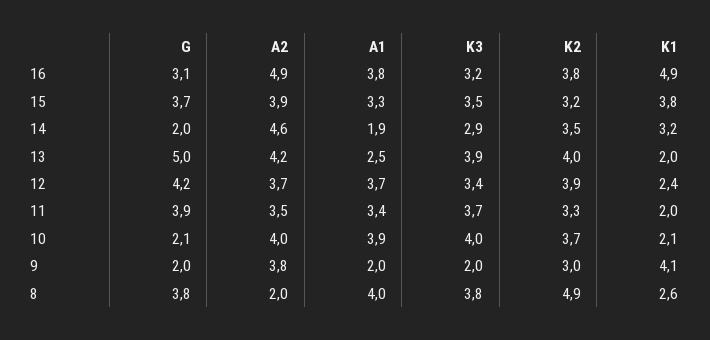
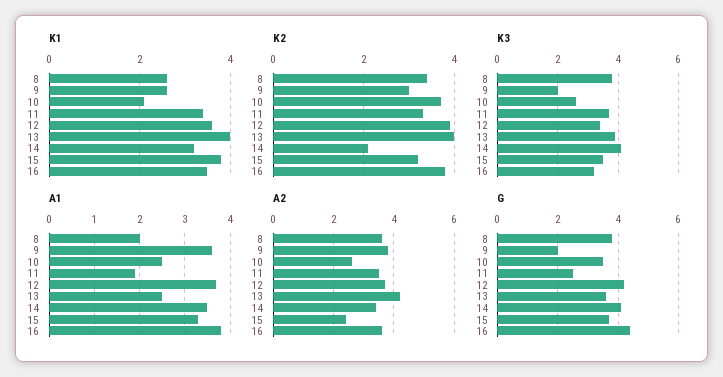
G, 16: 3.1 -> 4.5
A2, 16: 4.9 -> 3.5
K1, 16: 4.9 -> 3.5
A2, 15: 3.9 -> 2.5
G, 14: 2 -> 4
A2, 14: 4.6 -> 3.5
A1, 14: 1.9 -> 3.5
K3, 14: 2.9 -> 4
K2, 14: 3.5 -> 2
G, 13: 5 -> 3.5
K1, 13: 2 -> 4
K1, 12: 2.4 -> 3.5
G, 11: 3.9 -> 2.5
A1, 11: 3.4 -> 2
K1, 11: 2 -> 3.5
G, 10: 2.1 -> 3.5
A2, 10: 4 -> 2.5
A1, 10: 3.9 -> 2.5
K3, 10: 4 -> 2.5
A1, 9: 2 -> 3.5
K1, 9: 4.1 -> 2.5
A2, 8: 2 -> 3.5
A1, 8: 4 -> 2
K2, 8: 4.9 -> 3.5

